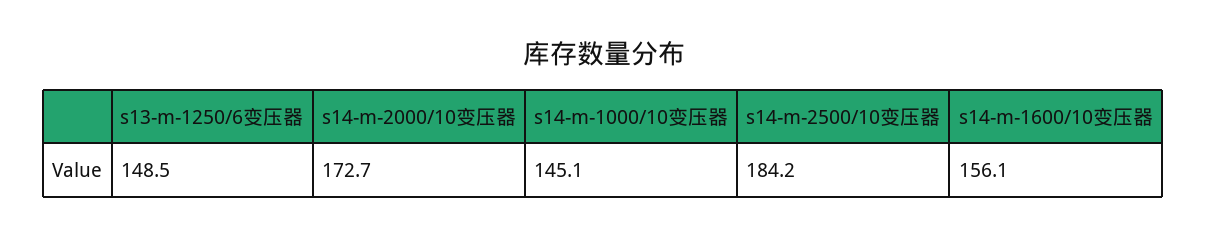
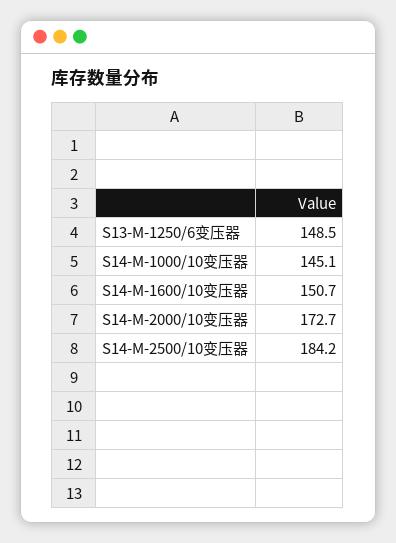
s14-m-1600/10变压器: 156.1 -> 150.7

